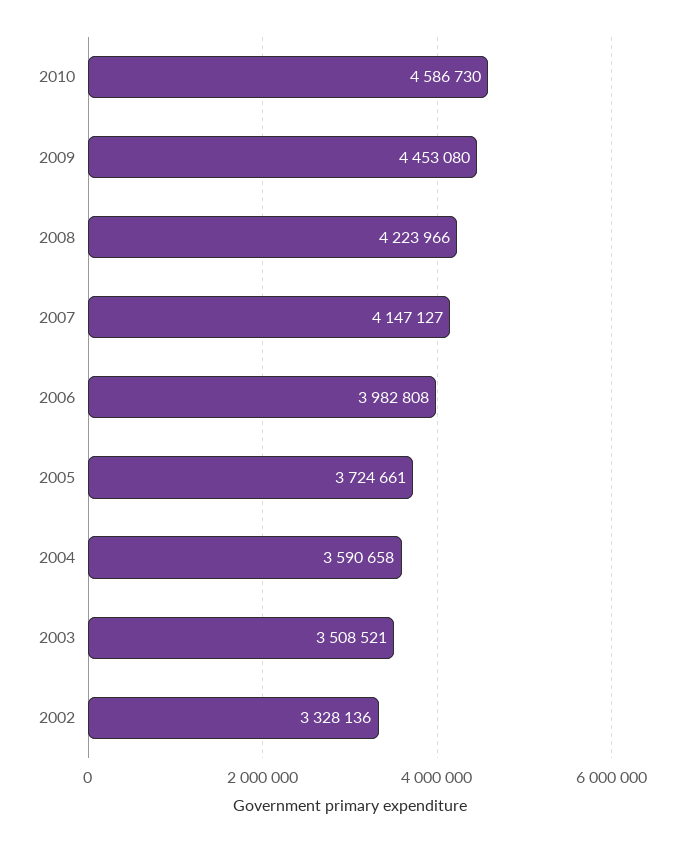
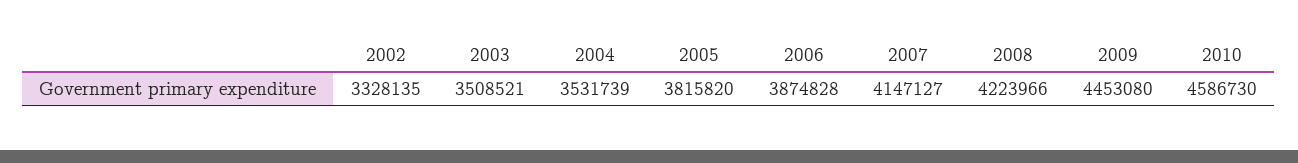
2006: 3982808 -> 3874828
2005: 3724661 -> 3815820
2004: 3590658 -> 3531739
2002: 3328136 -> 3328135

